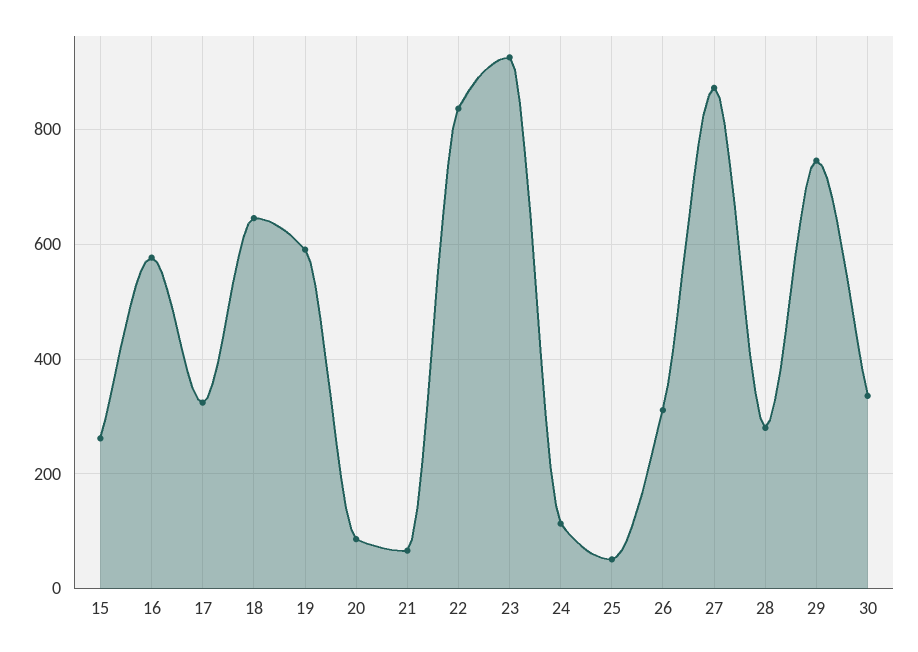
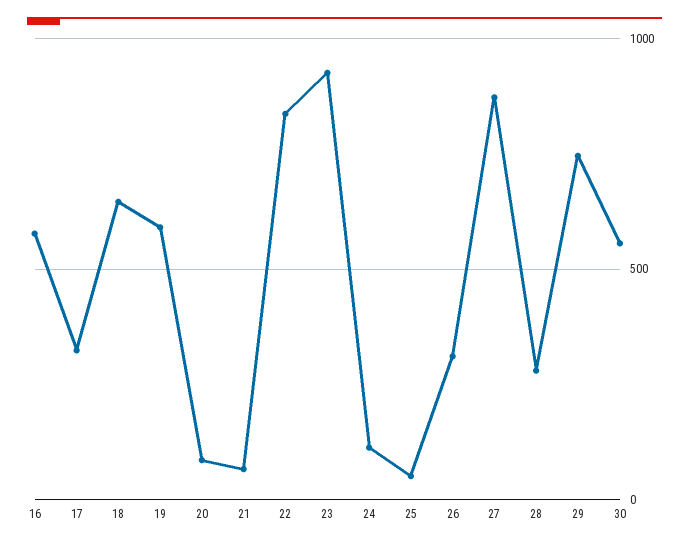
15: 260 -> none
30: 340 -> 550

